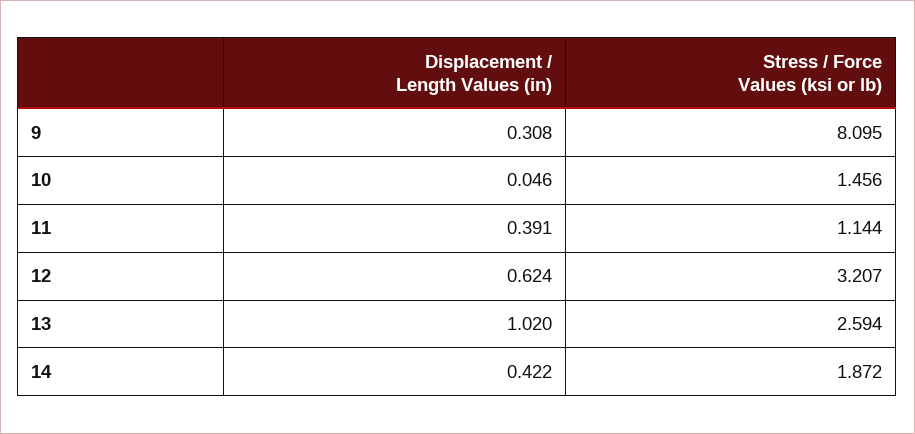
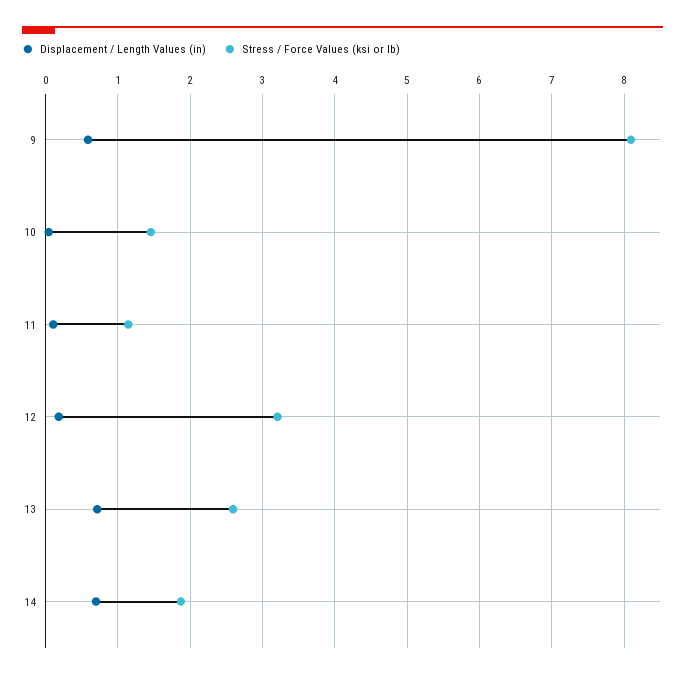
Displacement / Length Values (in), 9: 0.308 -> 0.6
Displacement / Length Values (in), 11: 0.391 -> 0.1
Displacement / Length Values (in), 12: 0.624 -> 0.2
Displacement / Length Values (in), 13: 1.02 -> 0.7
Displacement / Length Values (in), 14: 0.422 -> 0.7

